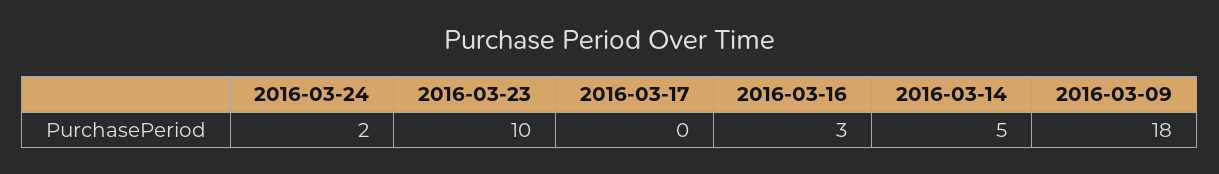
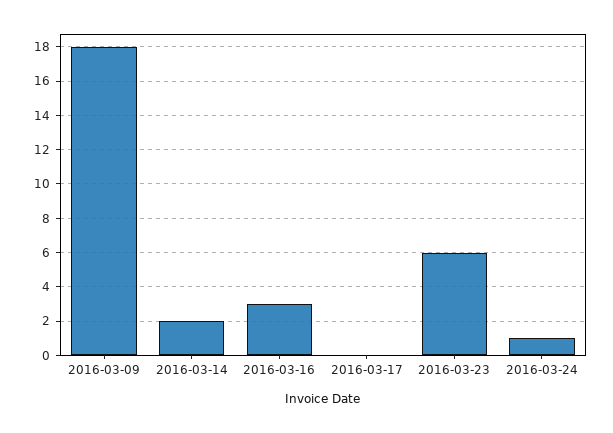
2016-03-24: 2 -> 1
2016-03-23: 10 -> 6
2016-03-14: 5 -> 2

